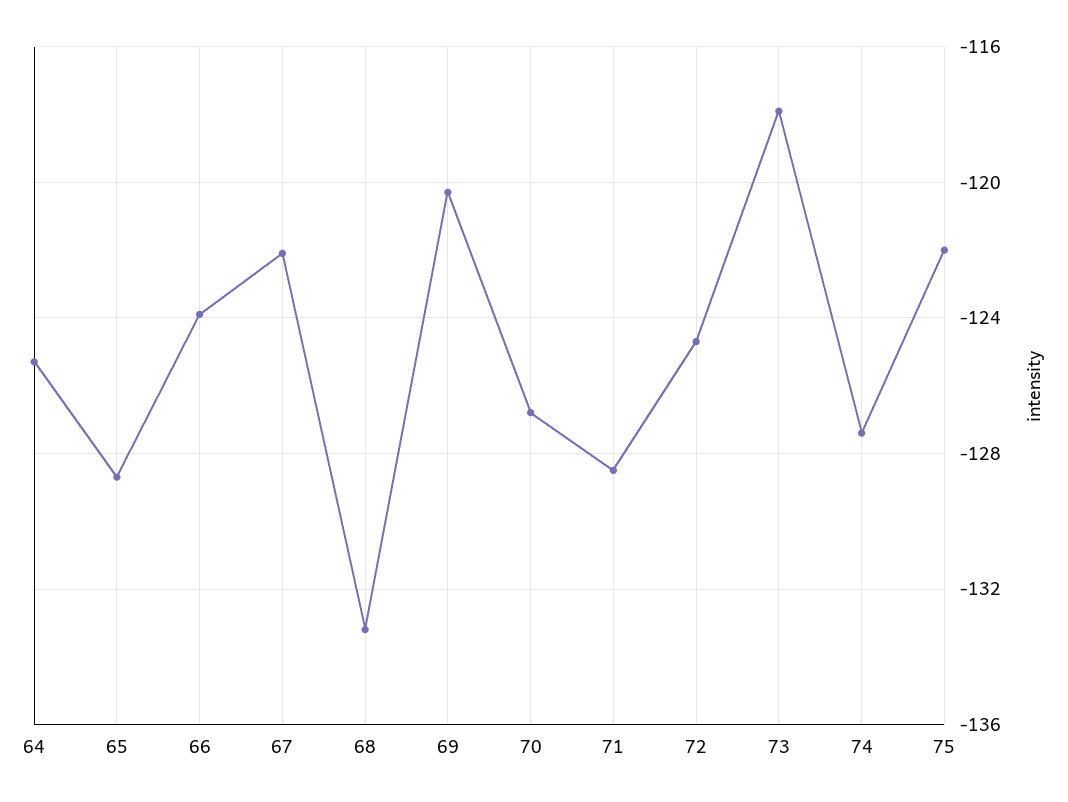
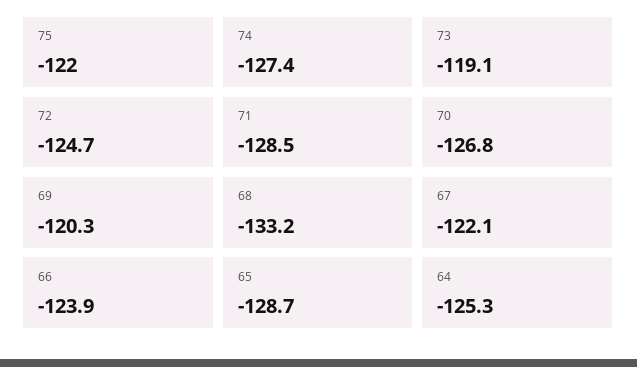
73: -118 -> -119.1

